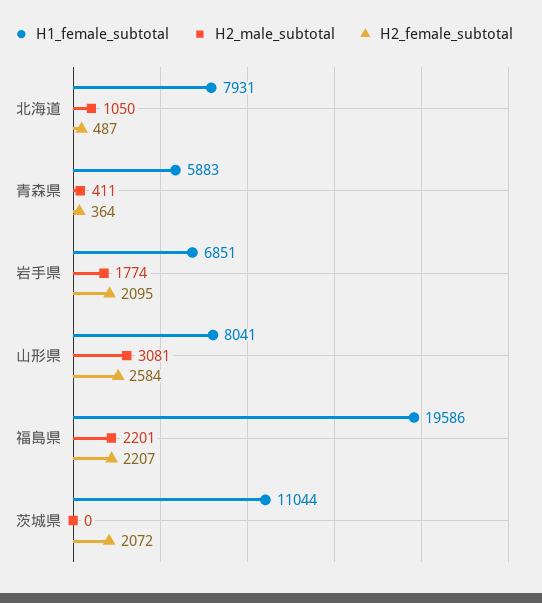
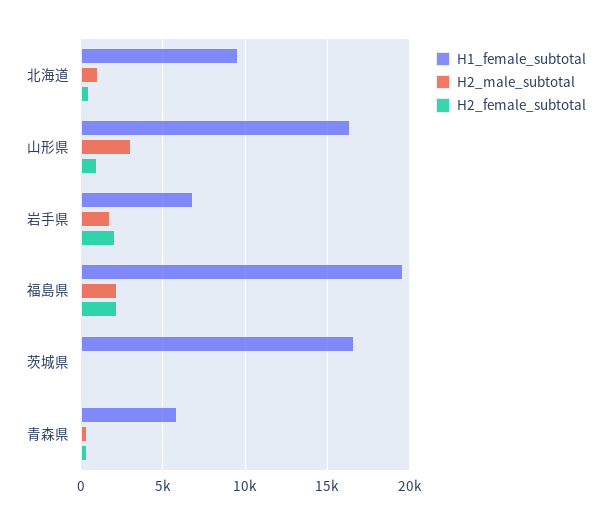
H1_female_subtotal, 北海道: 7931 -> 9500
H1_female_subtotal, 山形県: 8041 -> 16500
H2_female_subtotal, 山形県: 2584 -> 1000
H1_female_subtotal, 茨城県: 11044 -> 16500
H2_female_subtotal, 茨城県: 2072 -> 0

